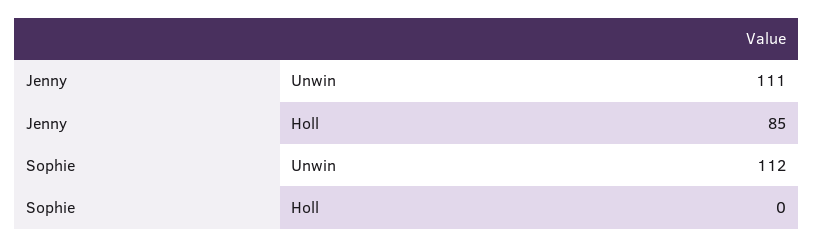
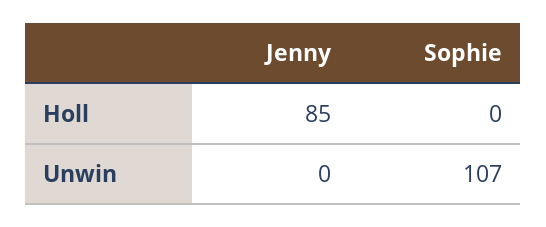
Jenny, Unwin: 111 -> 0
Sophie, Unwin: 112 -> 107

